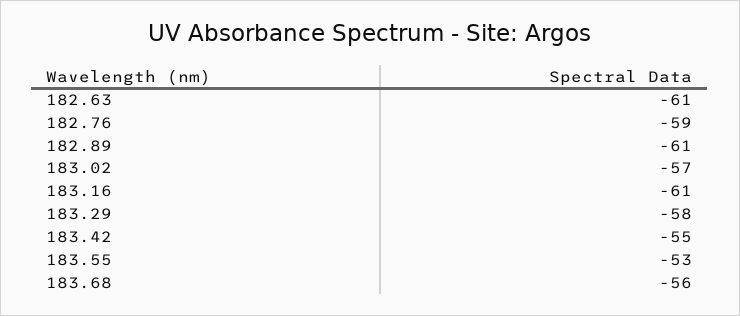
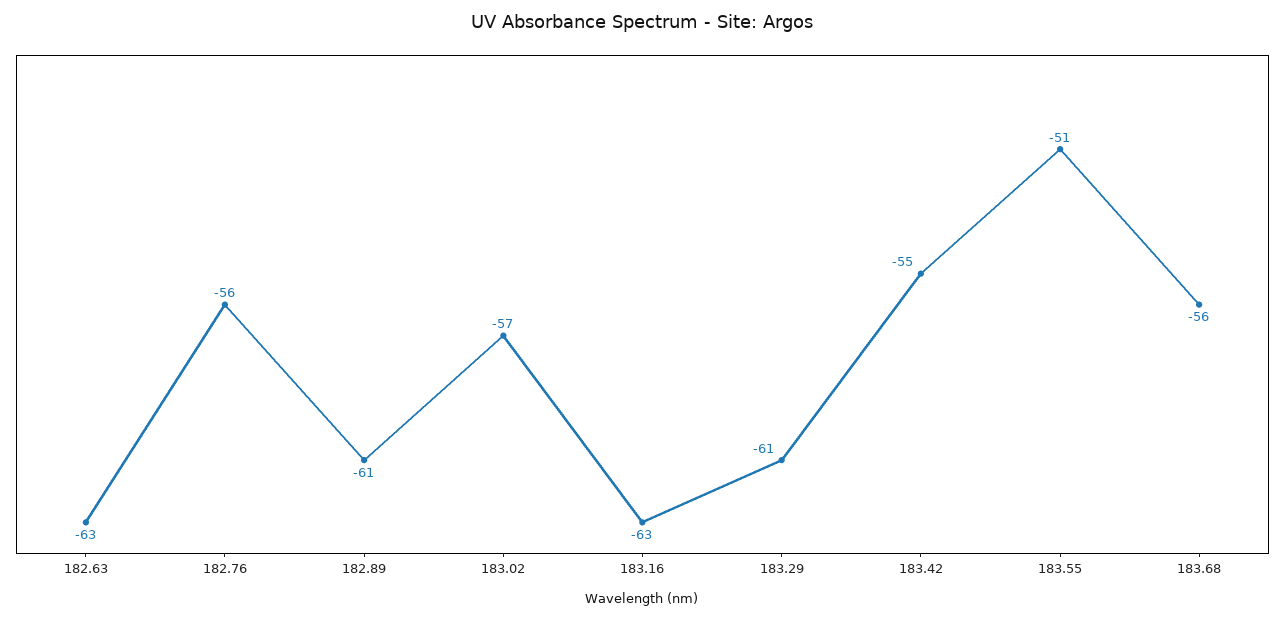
182.63: -61 -> -63
182.76: -59 -> -56
183.16: -61 -> -63
183.29: -58 -> -61
183.55: -53 -> -51

